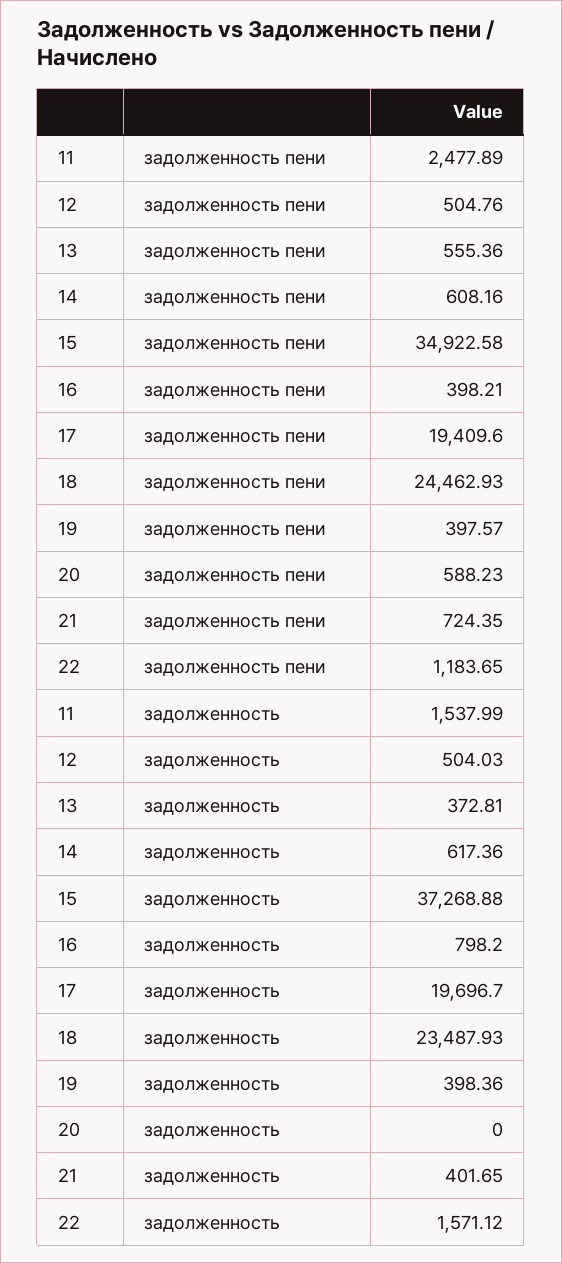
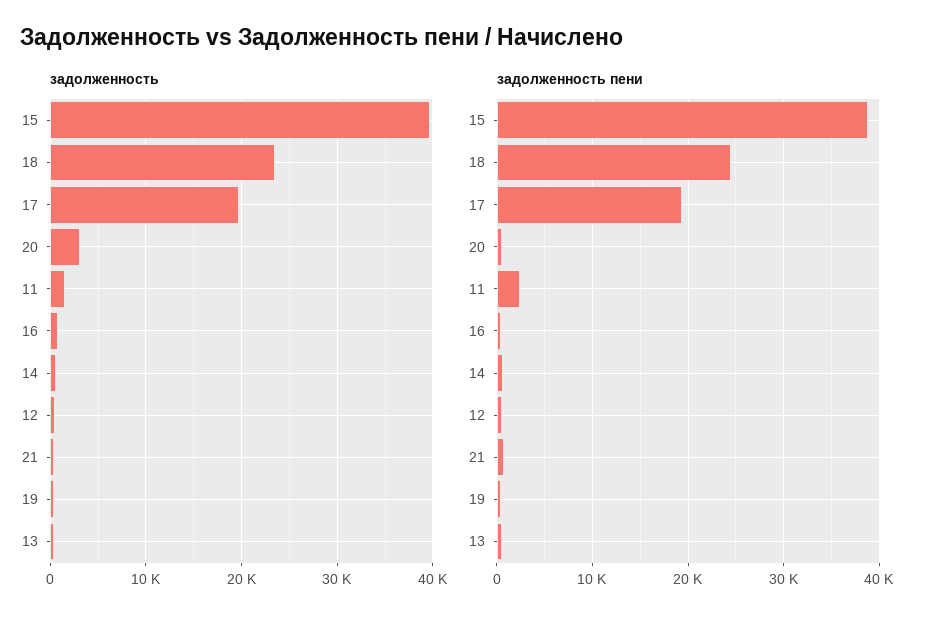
задолженность пени, 15: 34922.58 -> 39000
задолженность пени, 22: 1183.65 -> none
задолженность, 15: 37268.88 -> 40000
задолженность, 20: 0 -> 3000
задолженность, 22: 1571.12 -> none

